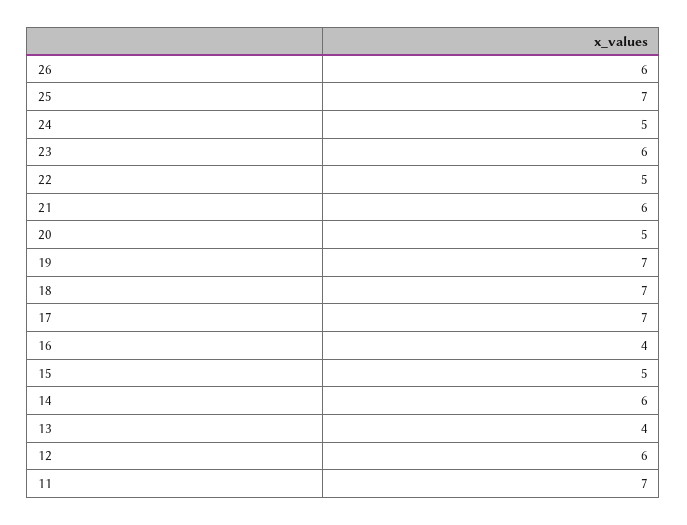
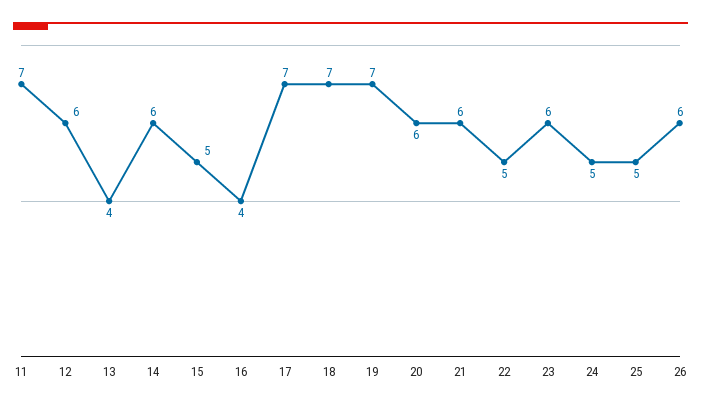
25: 7 -> 5
20: 5 -> 6

